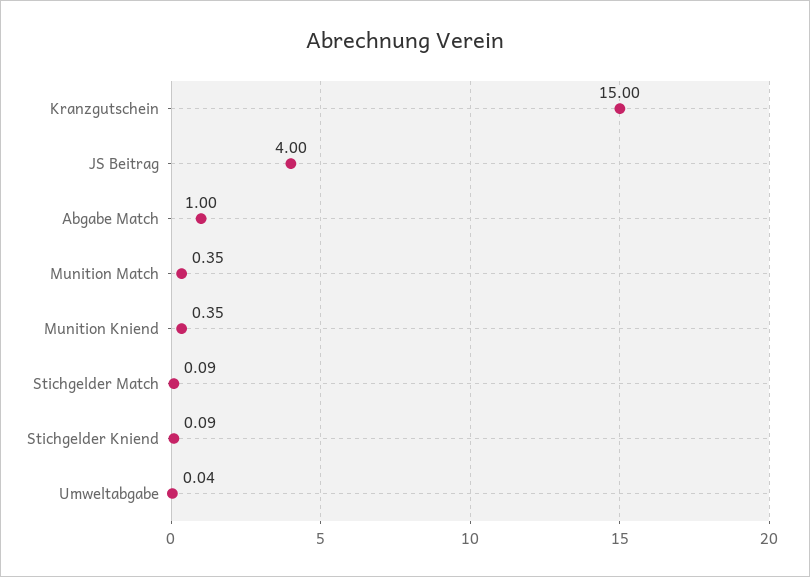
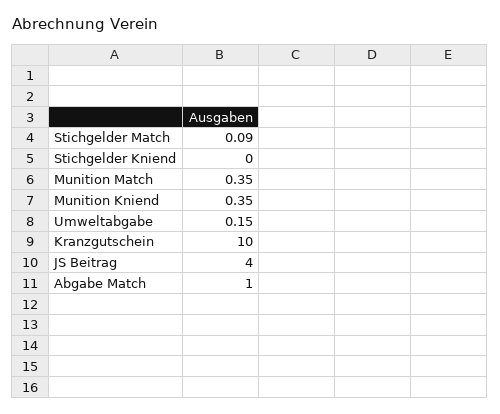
Kranzgutschein: 15 -> 10
Stichgelder Kniend: 0.09 -> 0
Umweltabgabe: 0.04 -> 0.15

